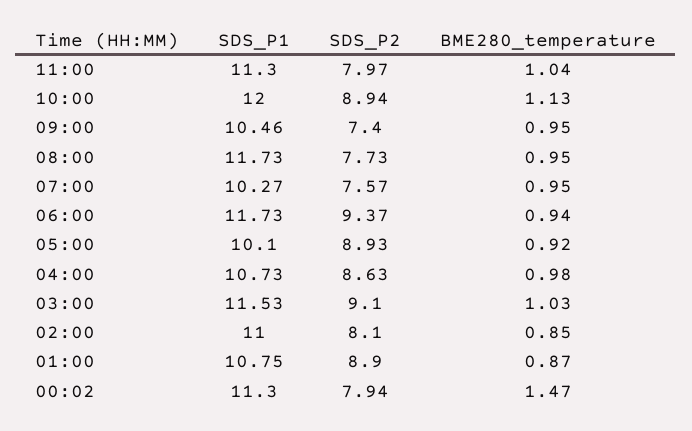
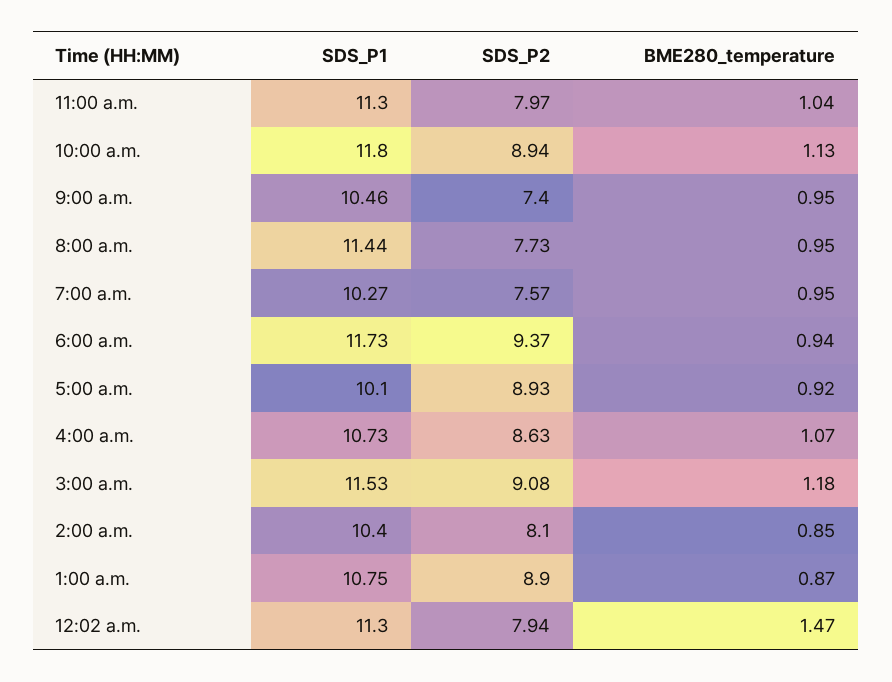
SDS_P1, 10:00: 12 -> 11.8
SDS_P1, 08:00: 11.73 -> 11.44
BME280_temperature, 04:00: 0.98 -> 1.07
SDS_P2, 03:00: 9.1 -> 9.08
BME280_temperature, 03:00: 1.03 -> 1.18
SDS_P1, 02:00: 11 -> 10.4

